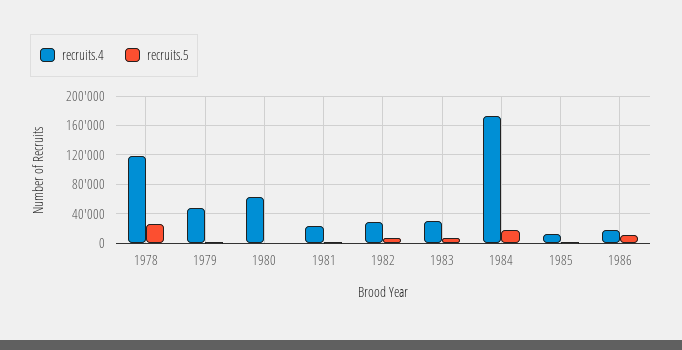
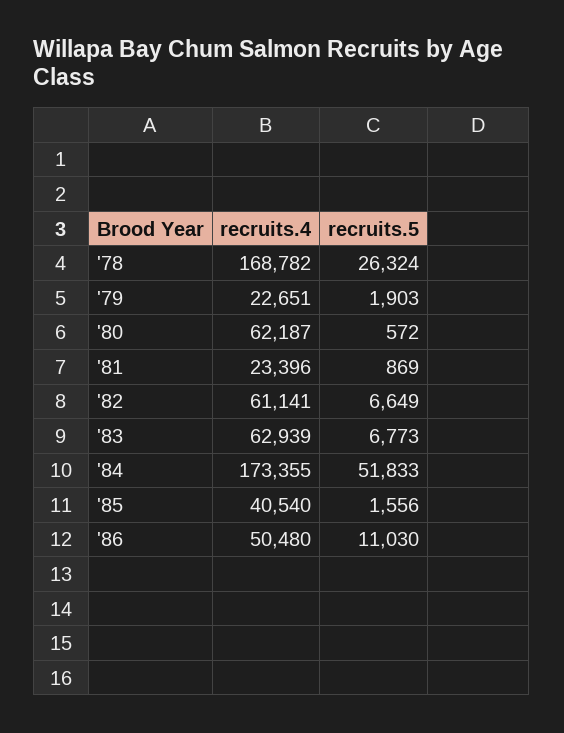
recruits.4, 1978: 120000 -> 168782
recruits.4, 1979: 50000 -> 22651
recruits.4, 1982: 30000 -> 61141
recruits.4, 1983: 30000 -> 62939
recruits.5, 1984: 20000 -> 51833
recruits.4, 1985: 10000 -> 40540
recruits.4, 1986: 20000 -> 50480

